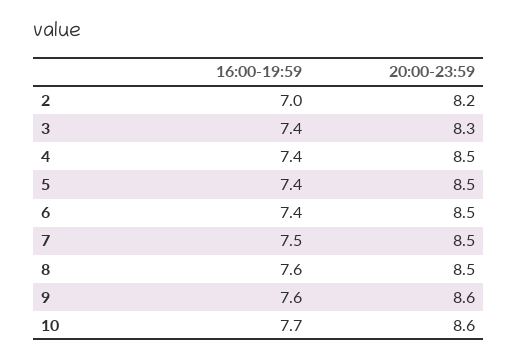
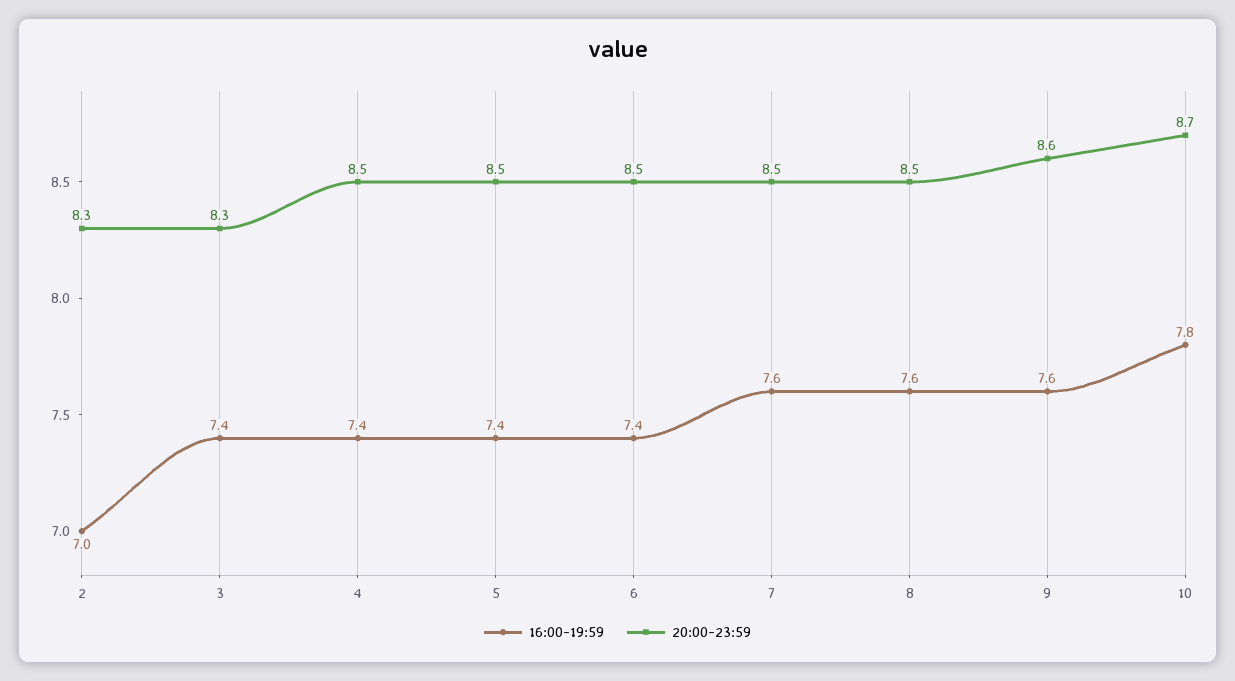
20:00-23:59, 2: 8.2 -> 8.3
16:00-19:59, 7: 7.5 -> 7.6
16:00-19:59, 10: 7.7 -> 7.8
20:00-23:59, 10: 8.6 -> 8.7

